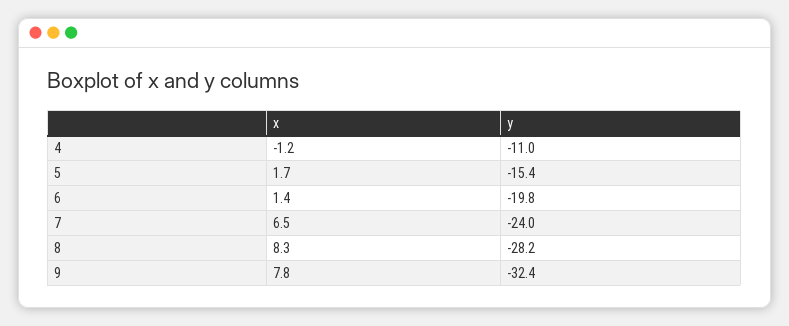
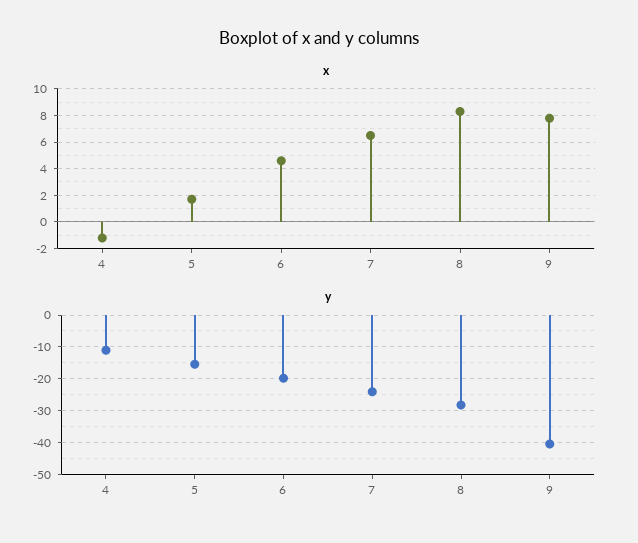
x, 6: 1.4 -> 4.5
y, 9: -32.4 -> -40

